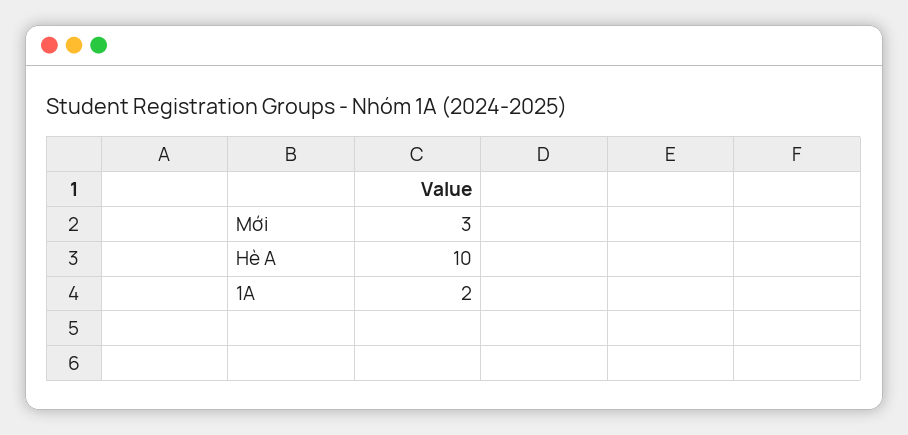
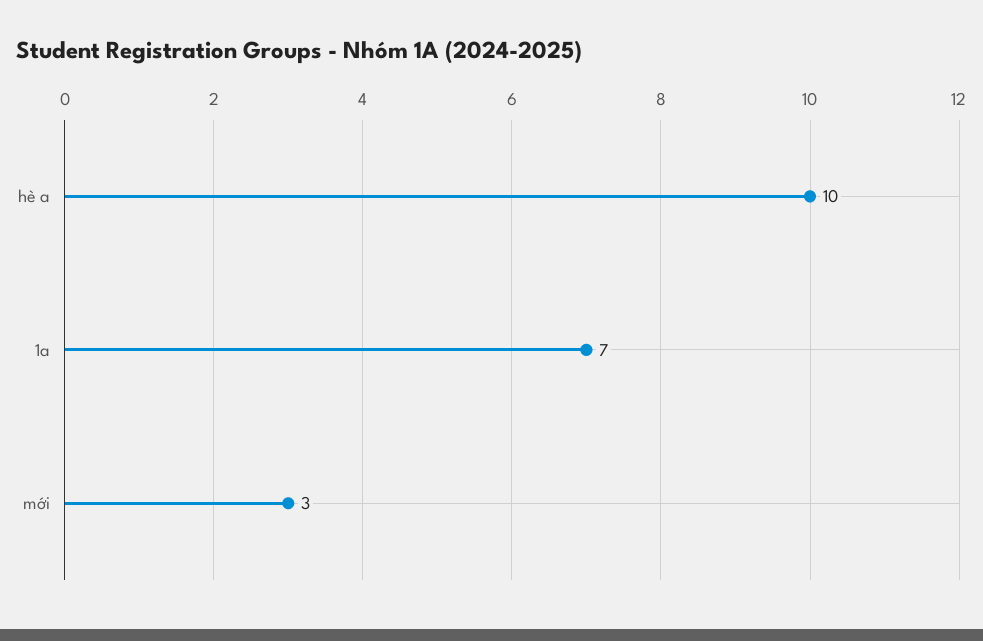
1A: 2 -> 7

